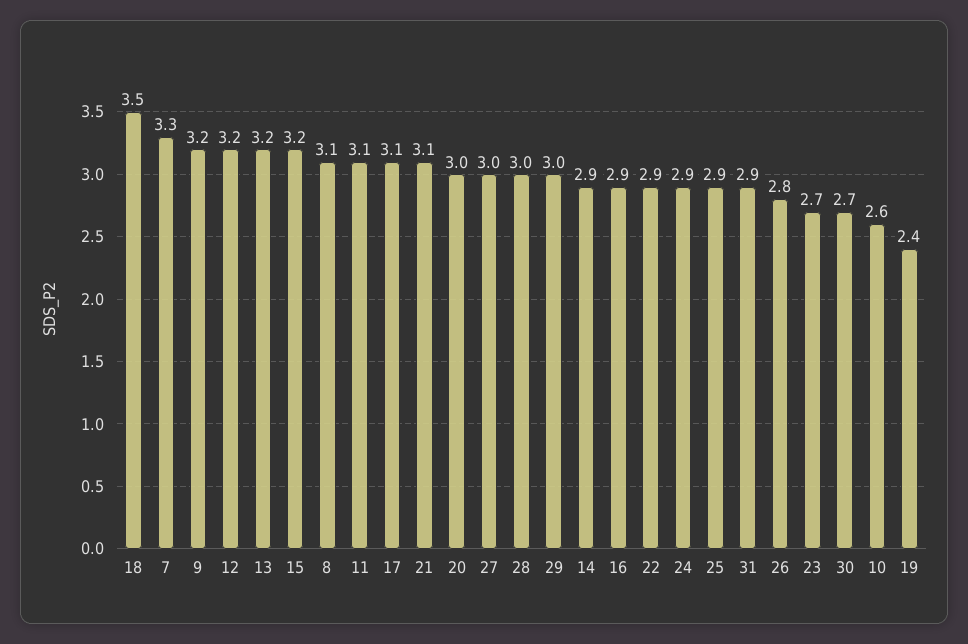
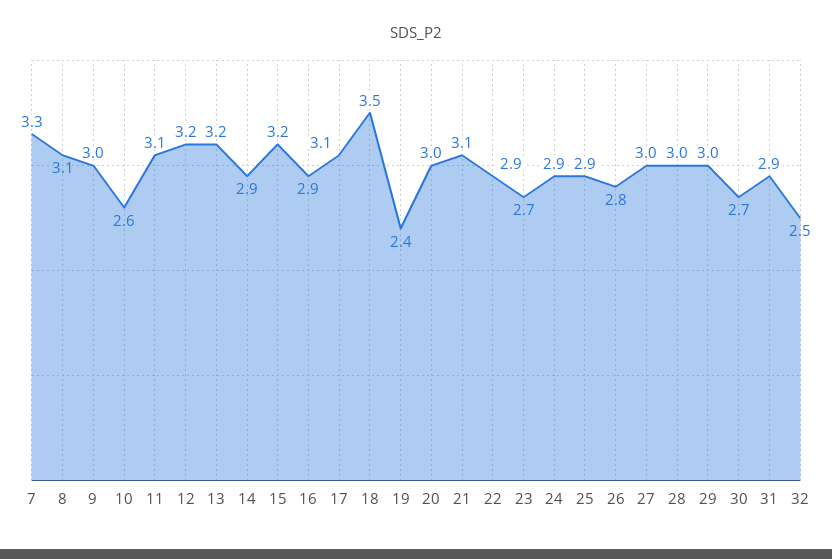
9: 3.2 -> 3
32: none -> 2.5

